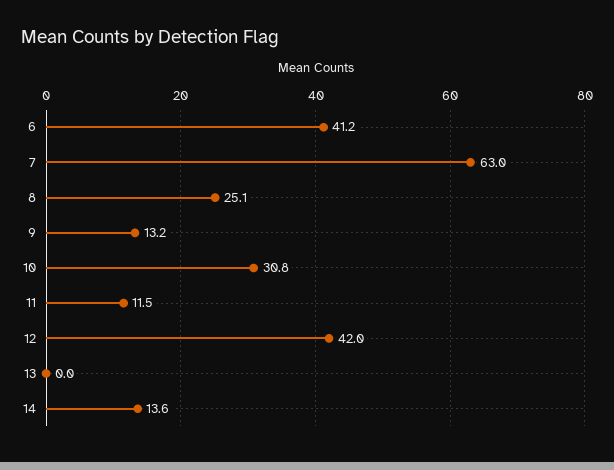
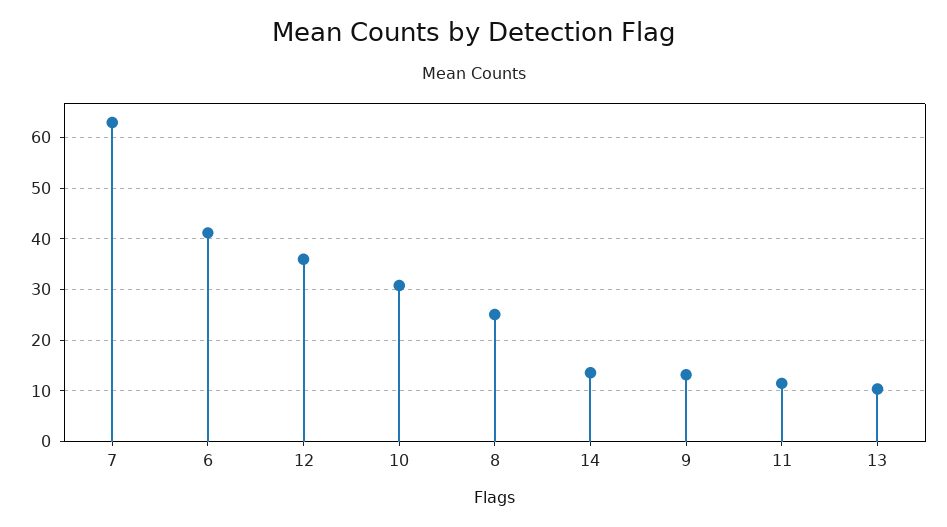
12: 42 -> 36
13: 0 -> 10

